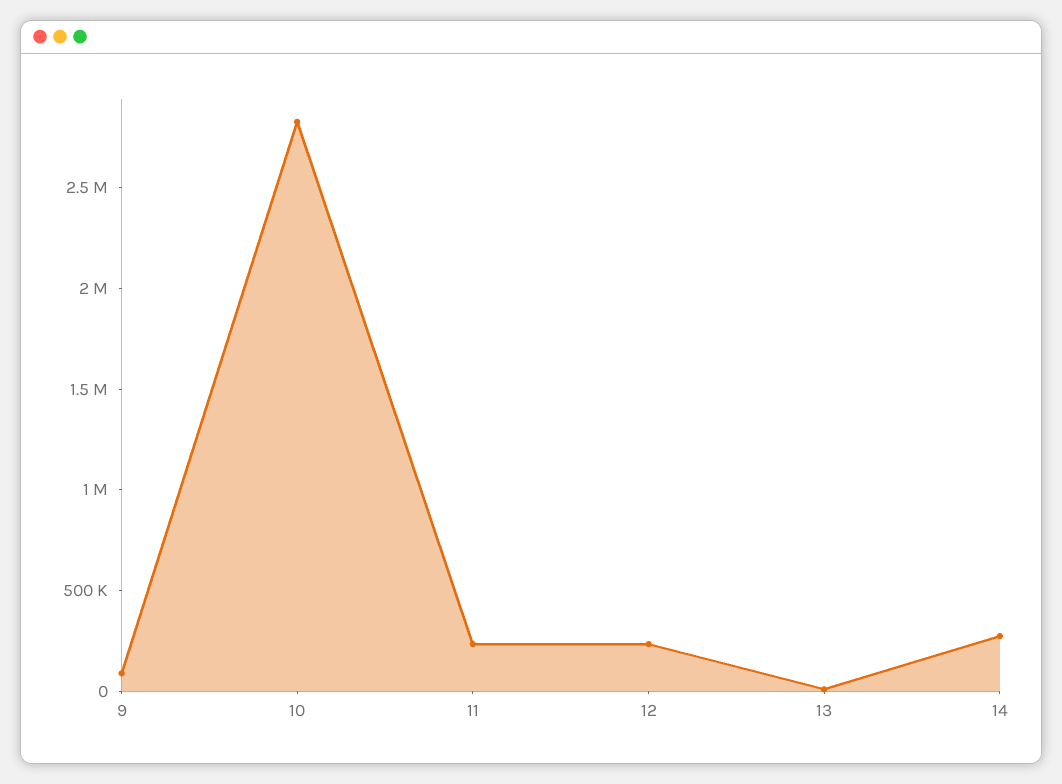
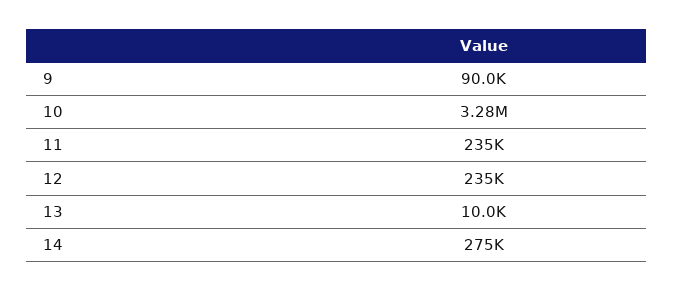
10: 2800000 -> 3280000

